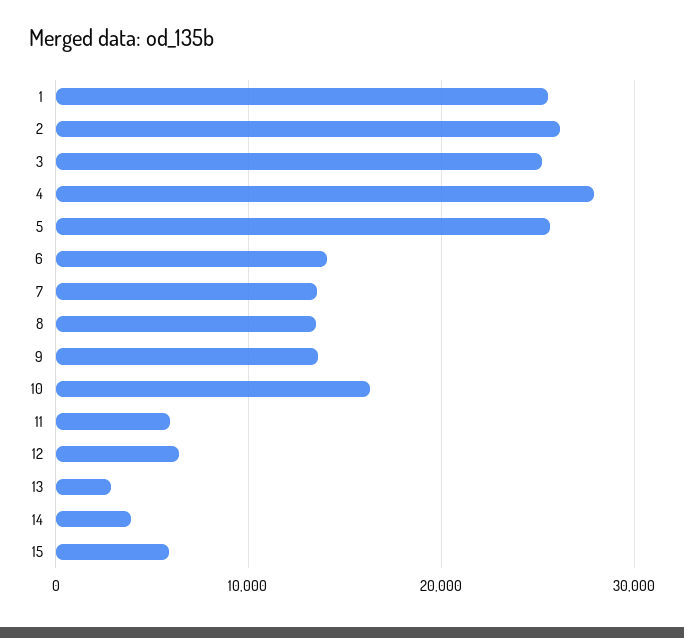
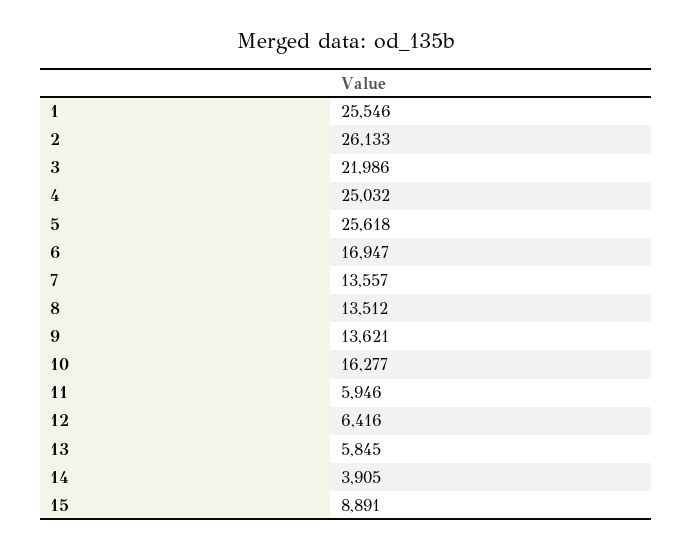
3: 25000 -> 21986
4: 28000 -> 25032
6: 14000 -> 16947
13: 3000 -> 5845
15: 6000 -> 8891

